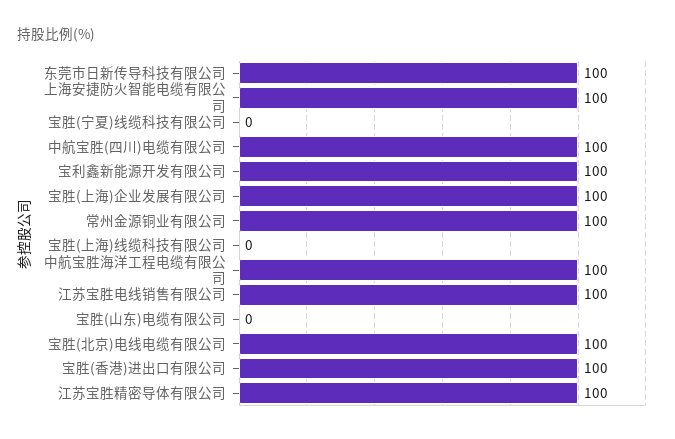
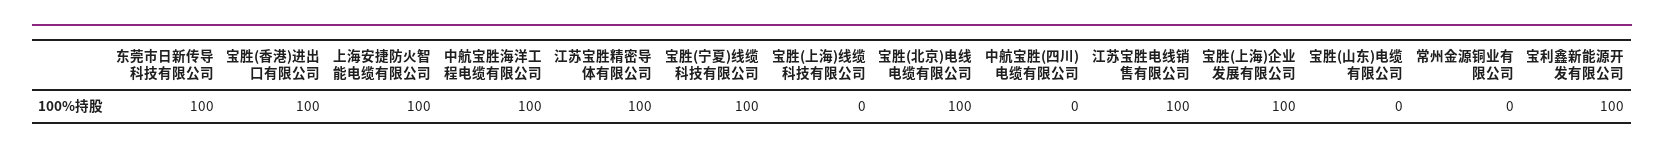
宝胜(宁夏)线缆科技有限公司: 0 -> 100
中航宝胜(四川)电缆有限公司: 100 -> 0
常州金源铜业有限公司: 100 -> 0

